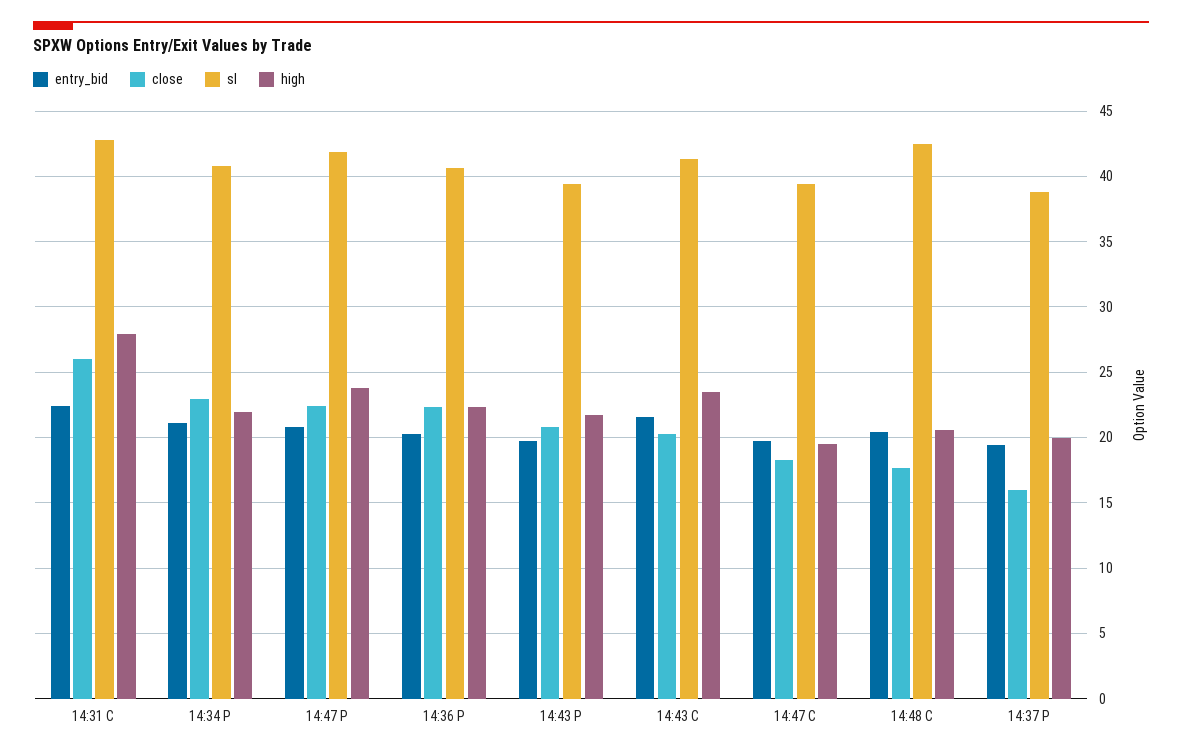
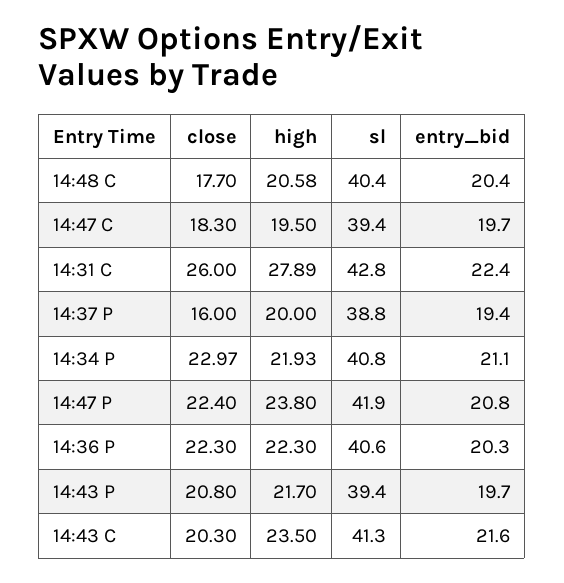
sl, 14:48 C: 42.5 -> 40.4

